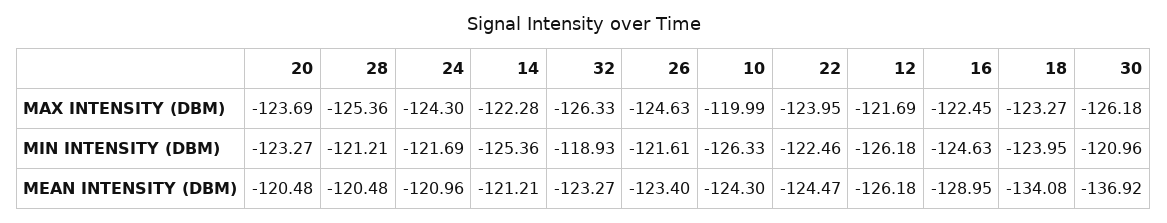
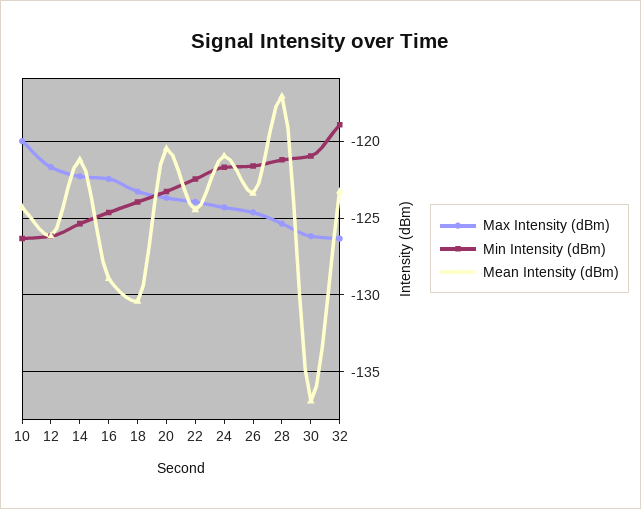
MEAN INTENSITY (DBM), 28: -120.48 -> -117
MEAN INTENSITY (DBM), 18: -134.08 -> -130.5

